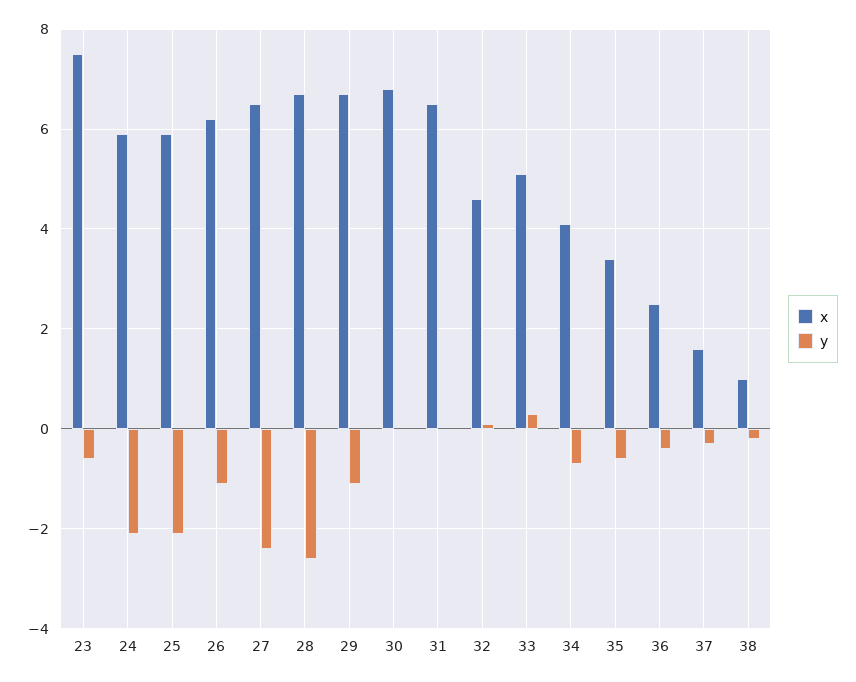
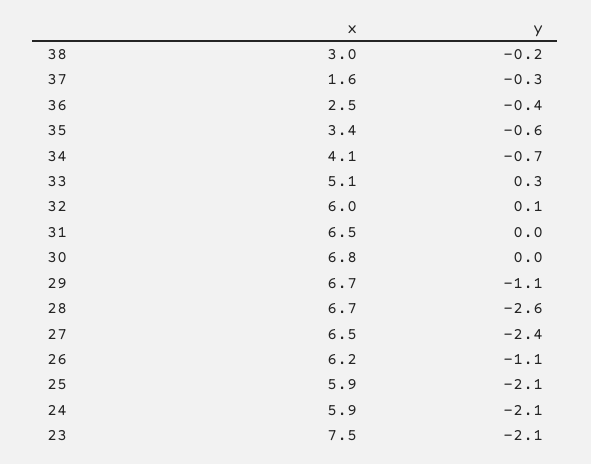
y, 23: -0.5 -> -2.1
x, 32: 4.5 -> 6
x, 38: 1 -> 3

